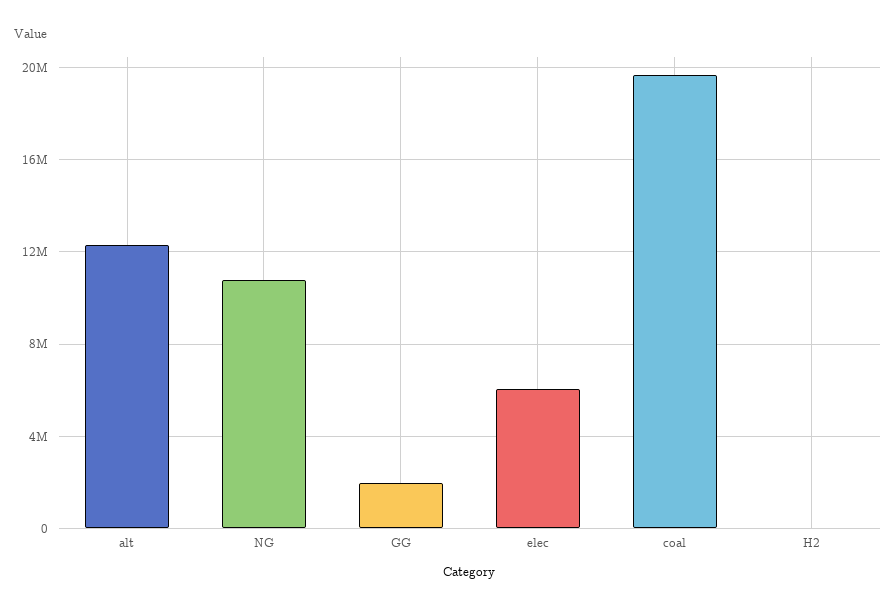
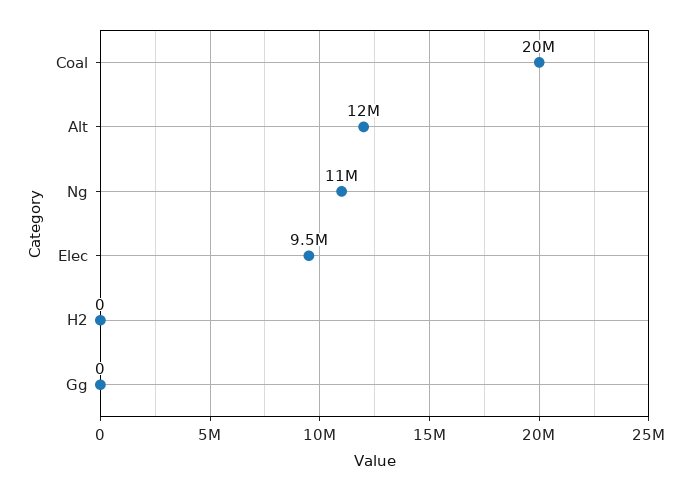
GG: 2000000 -> 0
elec: 6000000 -> 9500000

